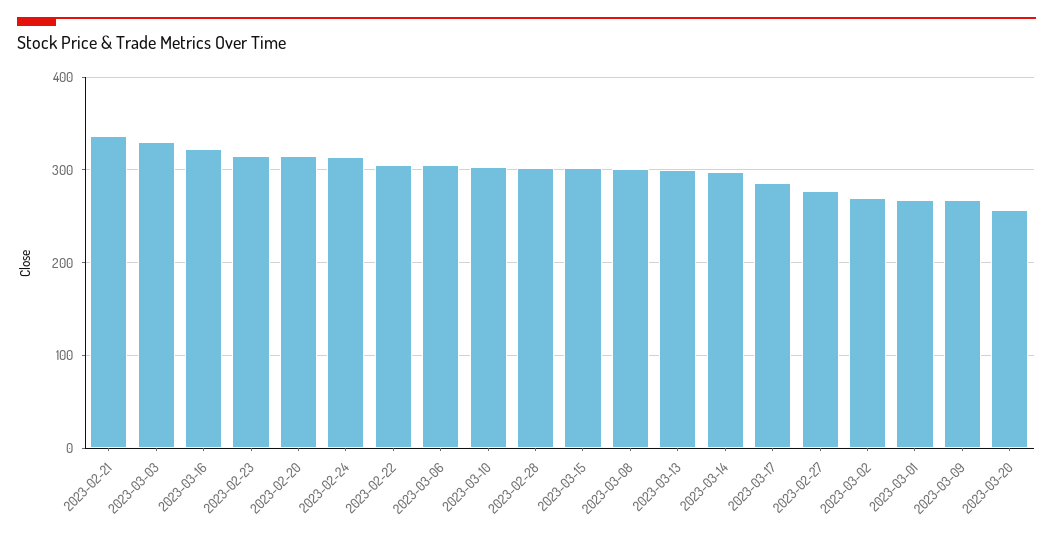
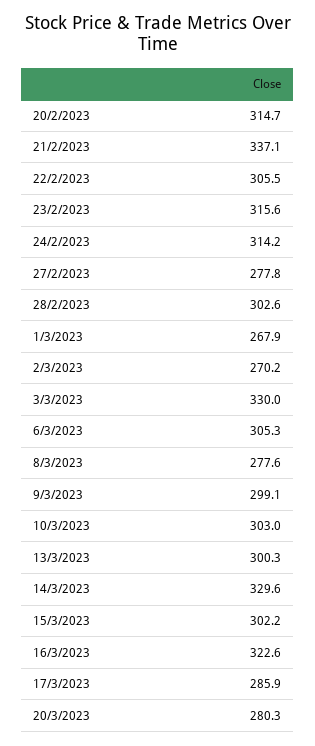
2023-03-08: 300 -> 277.6
2023-03-14: 300 -> 329.6
2023-03-09: 270 -> 299.1
2023-03-20: 260 -> 280.3

